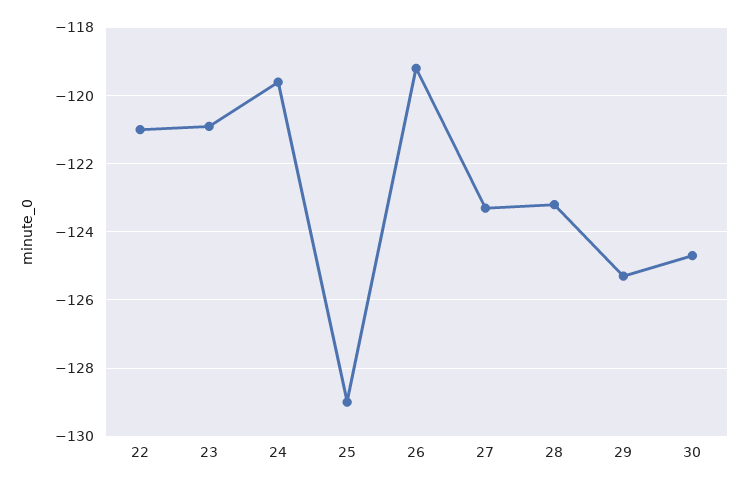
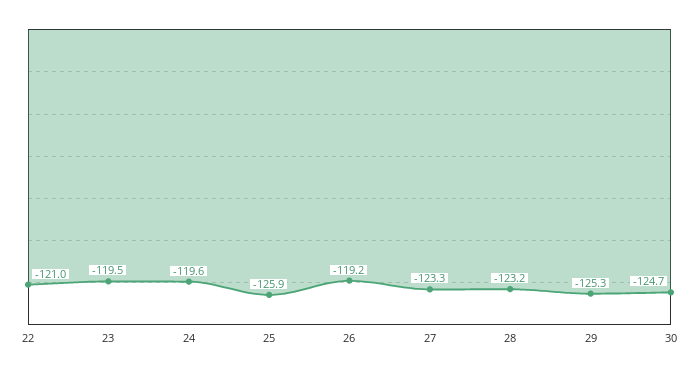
23: -121 -> -119.5
25: -129 -> -125.9

